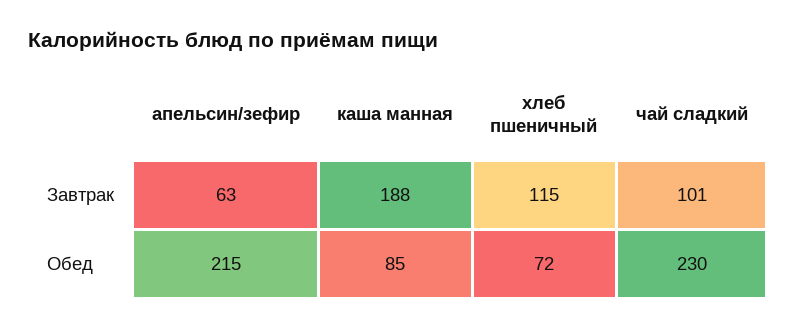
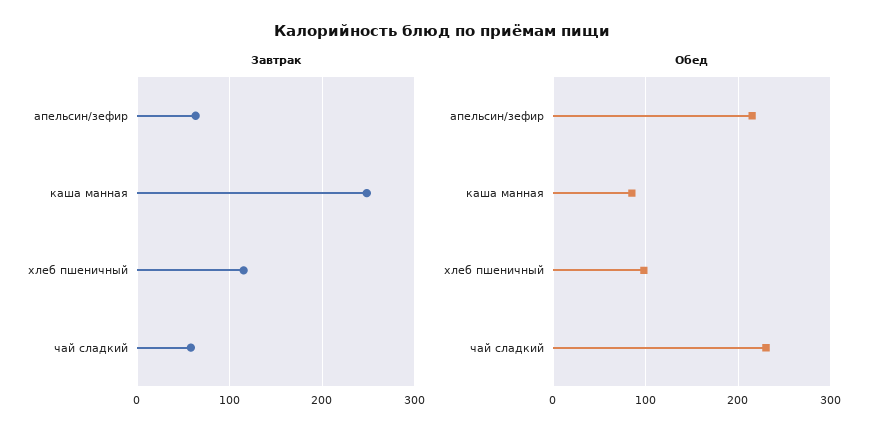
Завтрак, каша манная: 188 -> 250
Завтрак, чай сладкий: 101 -> 60
Обед, хлеб пшеничный: 72 -> 100

